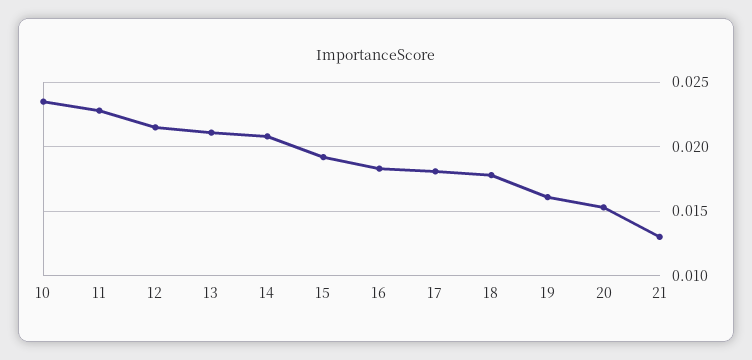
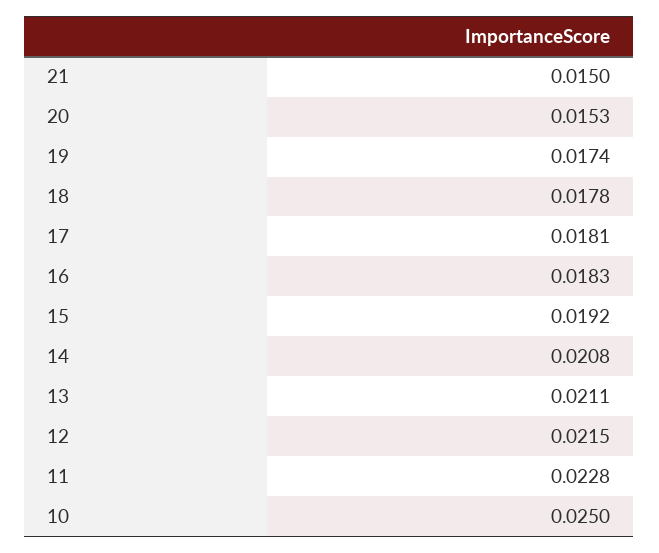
10: 0.0235 -> 0.025
19: 0.016 -> 0.0174
21: 0.013 -> 0.015

